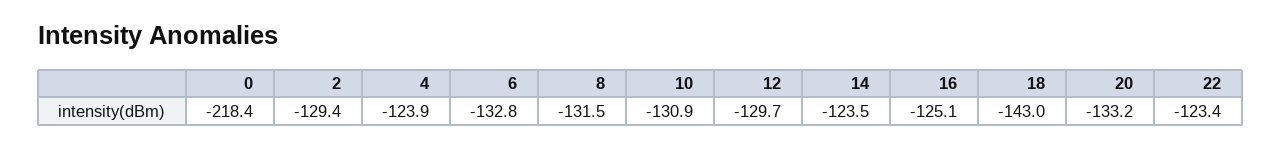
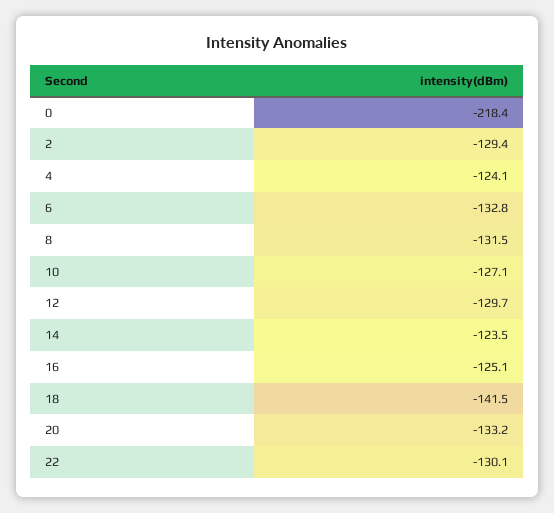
4: -123.9 -> -124.1
10: -130.9 -> -127.1
18: -143 -> -141.5
22: -123.4 -> -130.1

